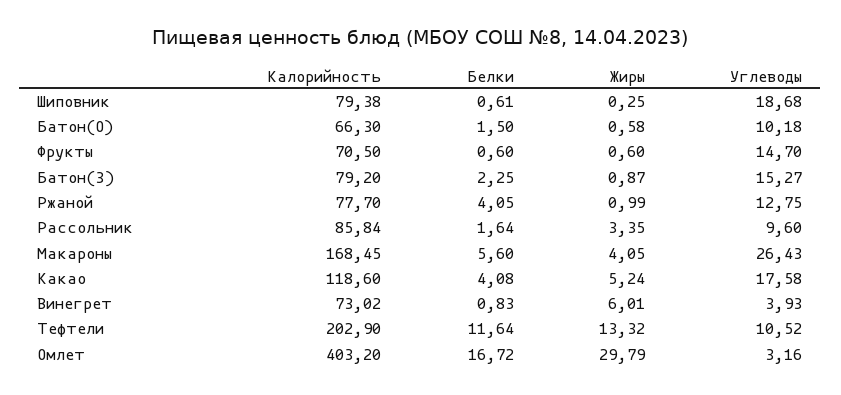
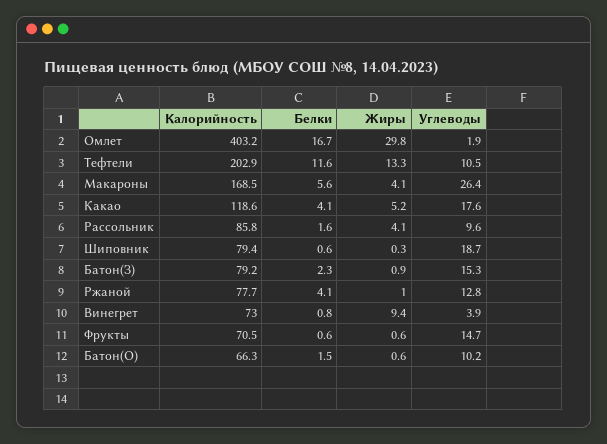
Жиры, Рассольник: 3.35 -> 4.1
Жиры, Винегрет: 6.01 -> 9.4
Углеводы, Омлет: 3.16 -> 1.9

